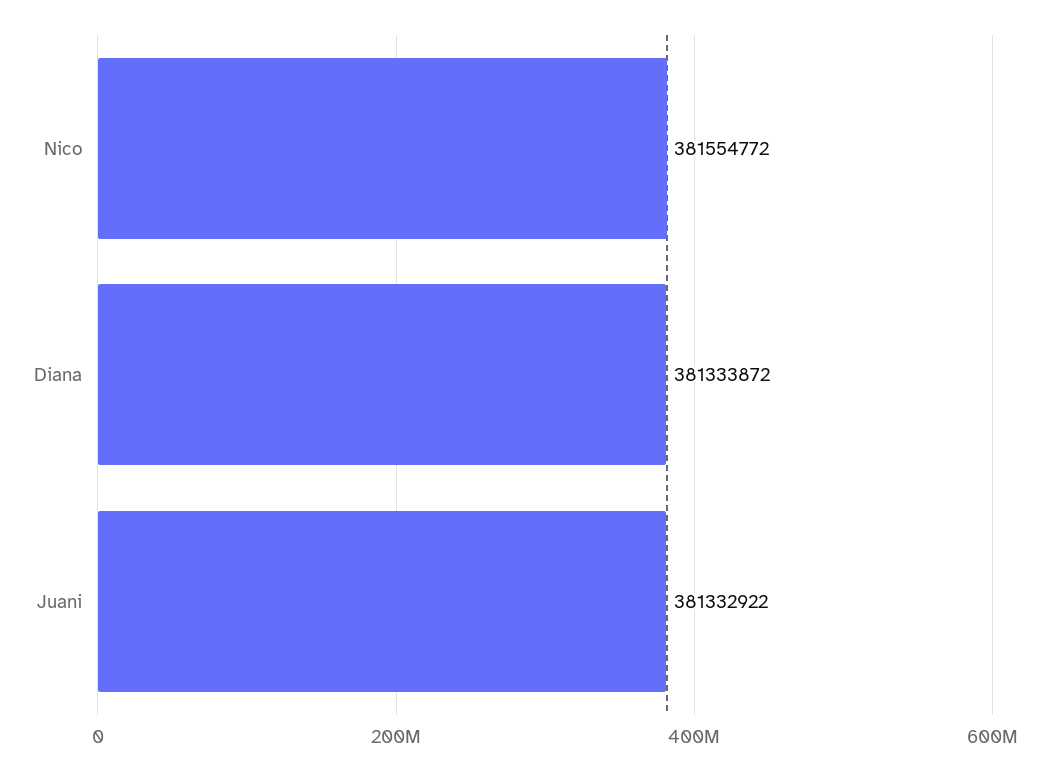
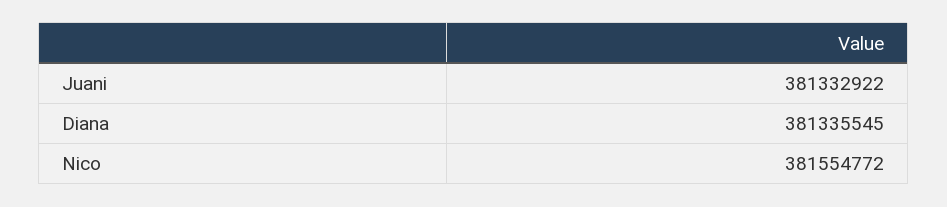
Diana: 381333872 -> 381335545

